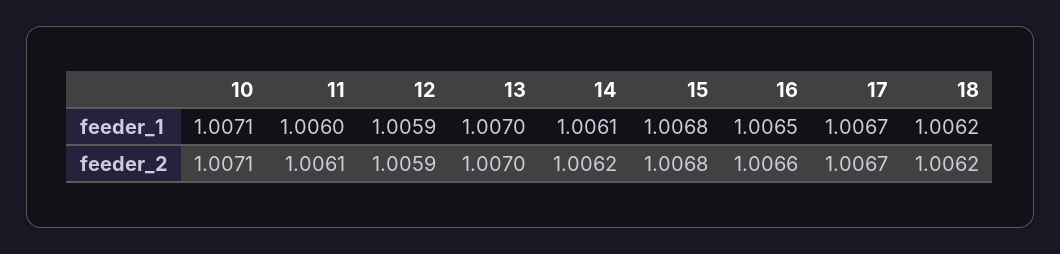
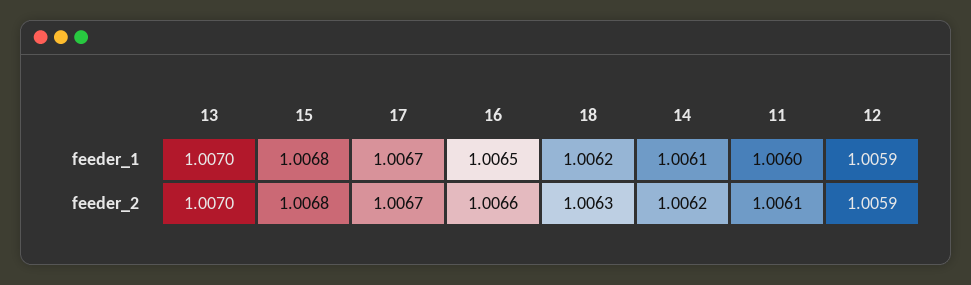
10, feeder_1: 1.0071 -> none
10, feeder_2: 1.0071 -> none
18, feeder_2: 1.0062 -> 1.0063

